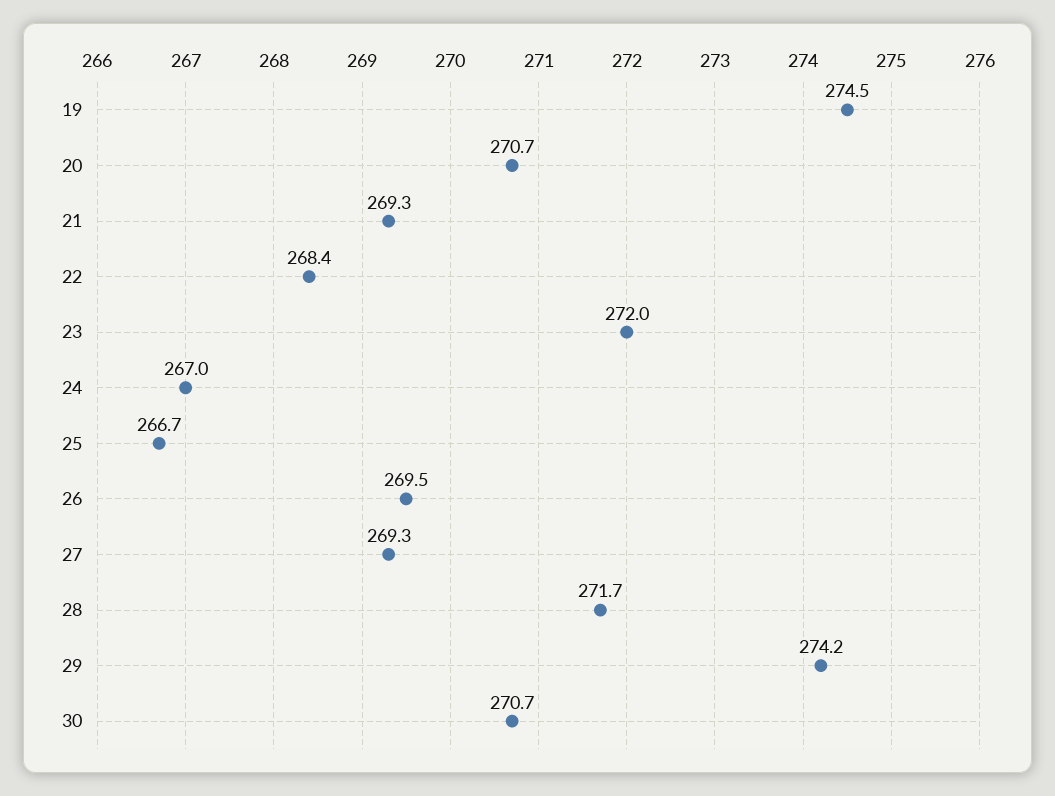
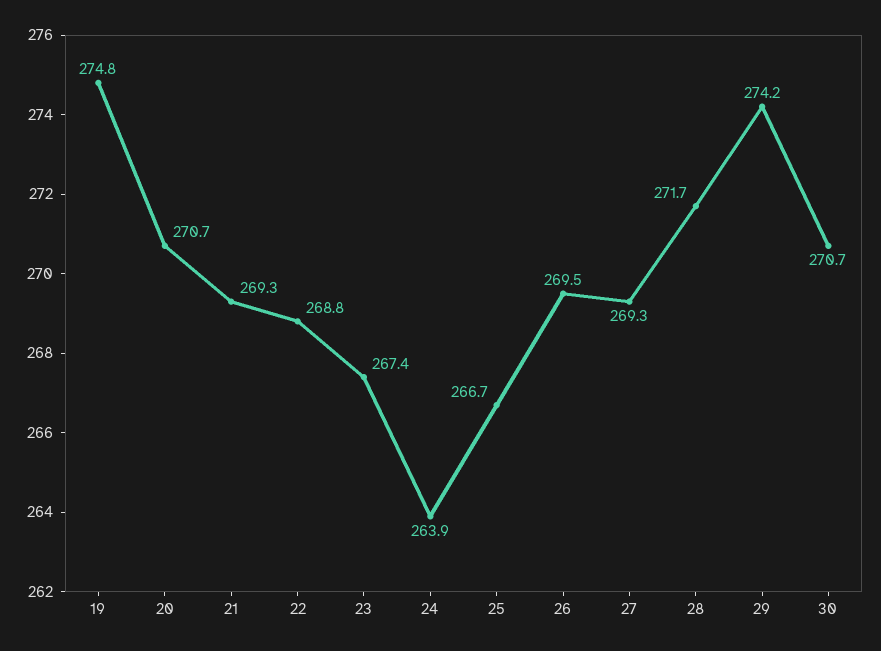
19: 274.5 -> 274.8
22: 268.4 -> 268.8
23: 272 -> 267.4
24: 267 -> 263.9

